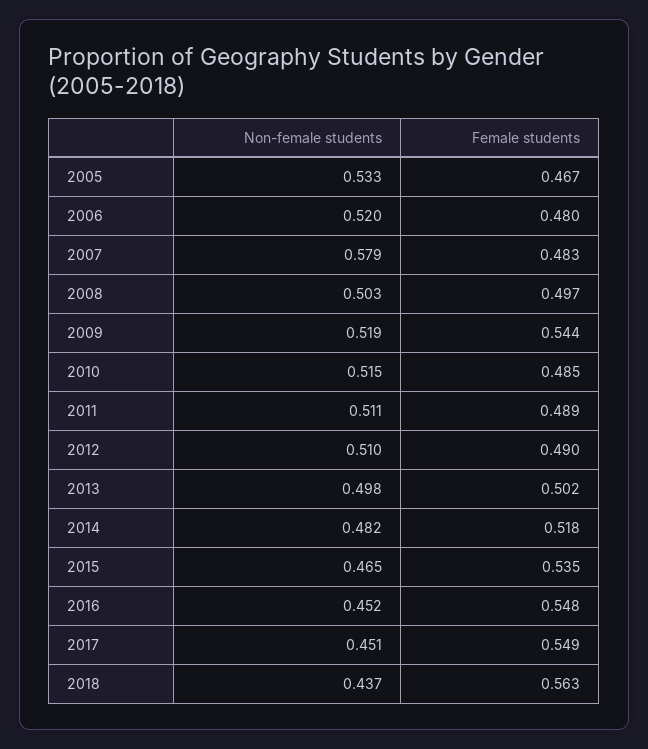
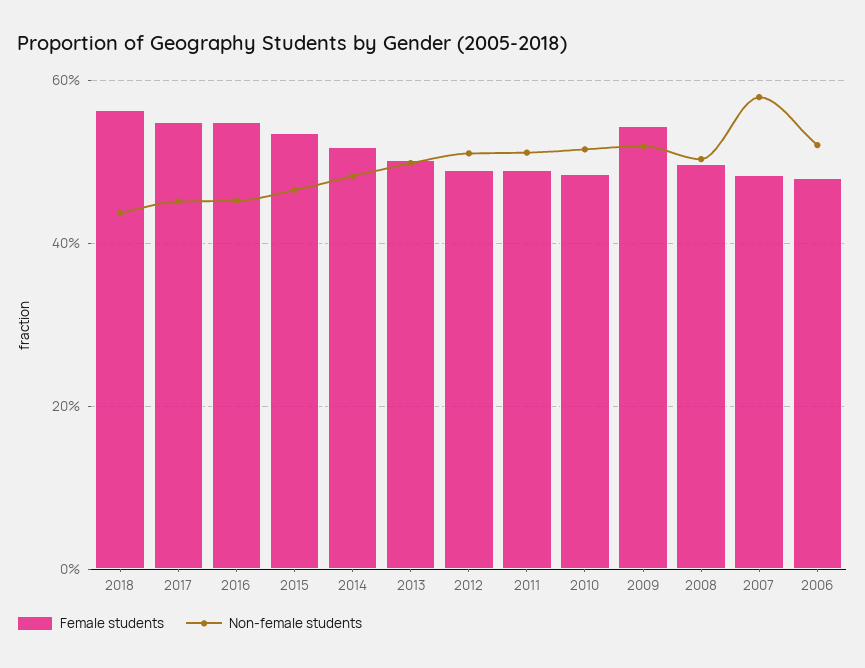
Non-female students, 2005: 0.533 -> none
Female students, 2005: 0.467 -> none

